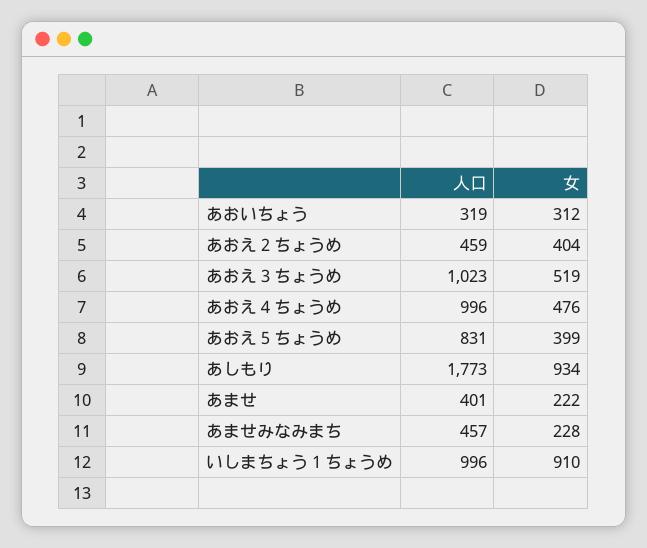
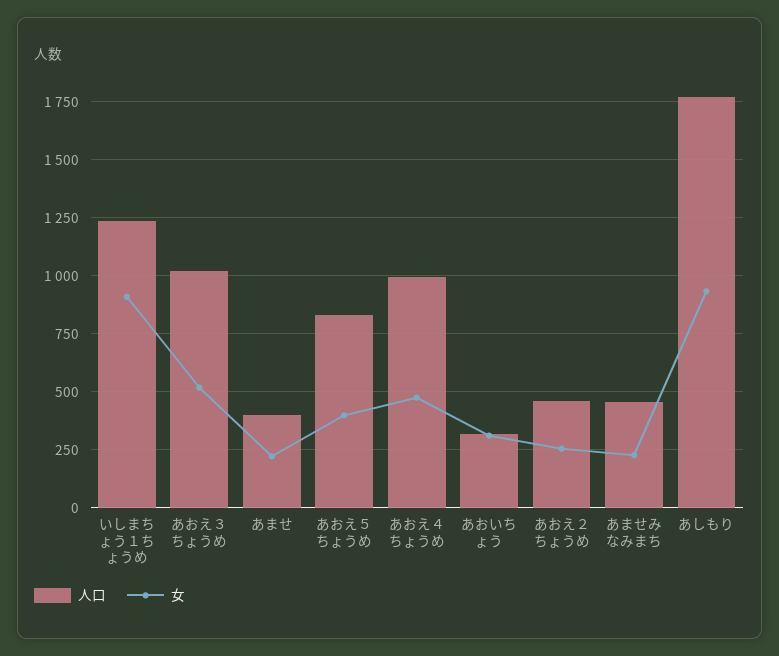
女, あおえ２ちょうめ: 404 -> 250
人口, いしまちょう１ちょうめ: 996 -> 1250

